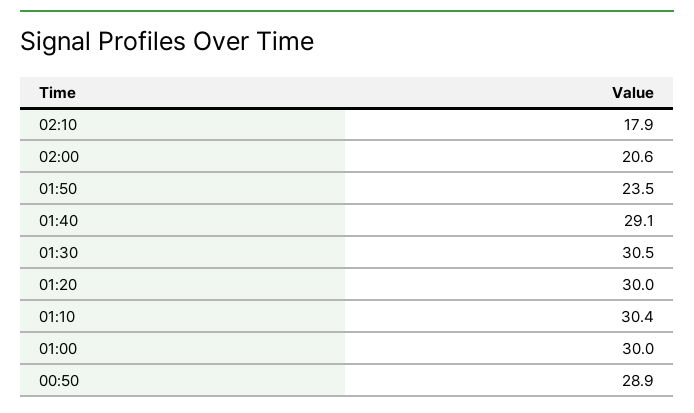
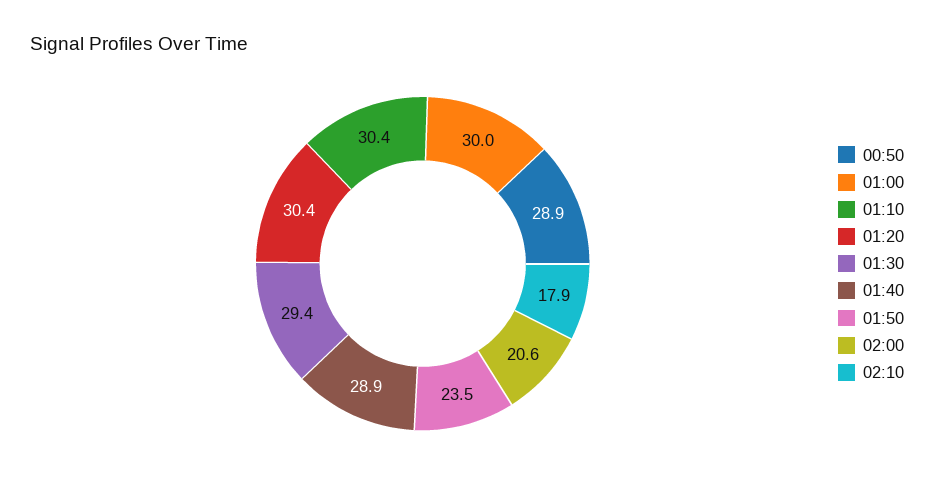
01:40: 29.1 -> 28.9
01:30: 30.5 -> 29.4
01:20: 30 -> 30.4

